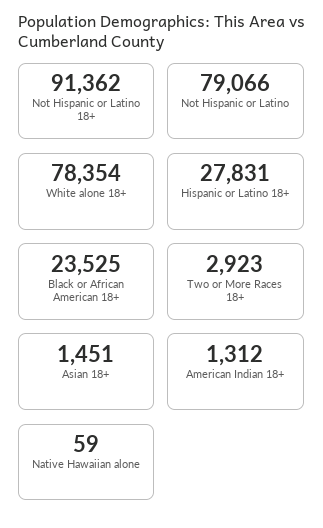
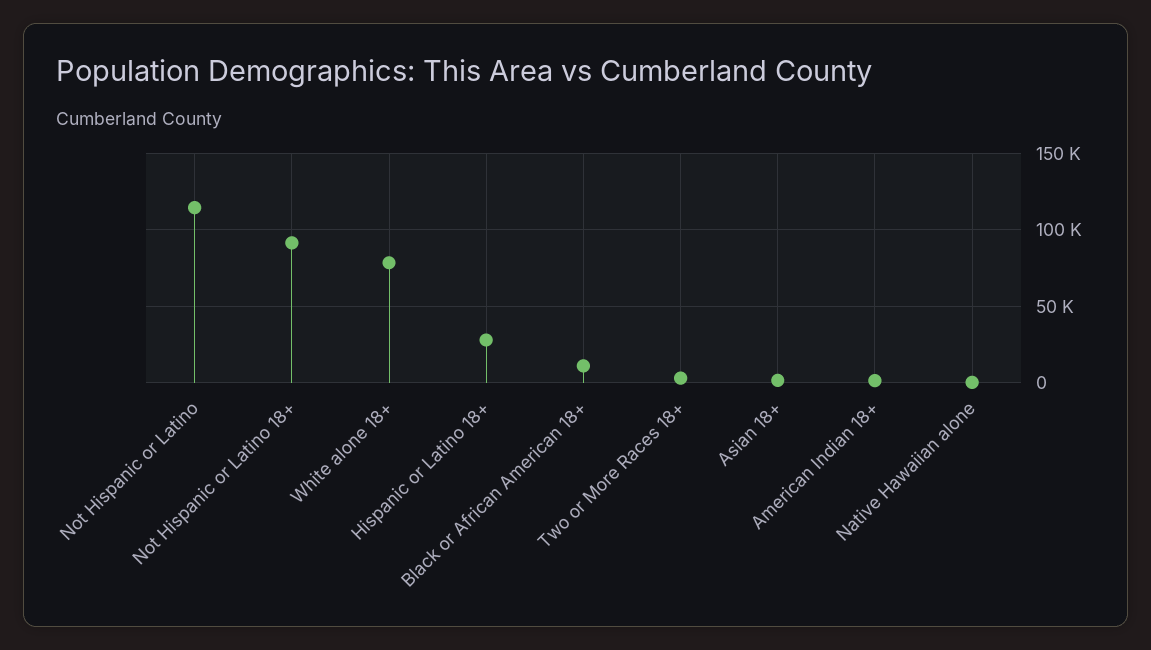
Not Hispanic or Latino: 79066 -> 115000
Black or African American 18+: 23525 -> 10000

